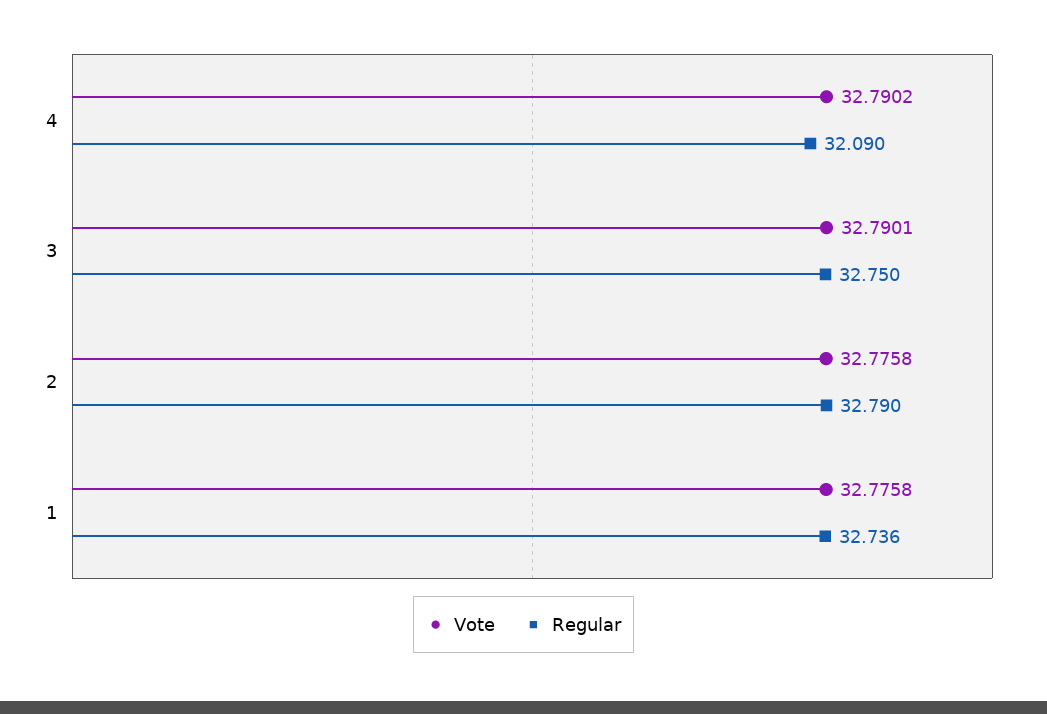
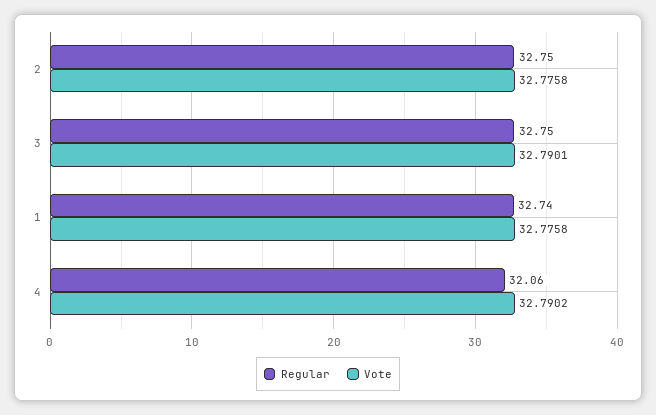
Regular, 4: 32.09 -> 32.06
Regular, 2: 32.79 -> 32.75

